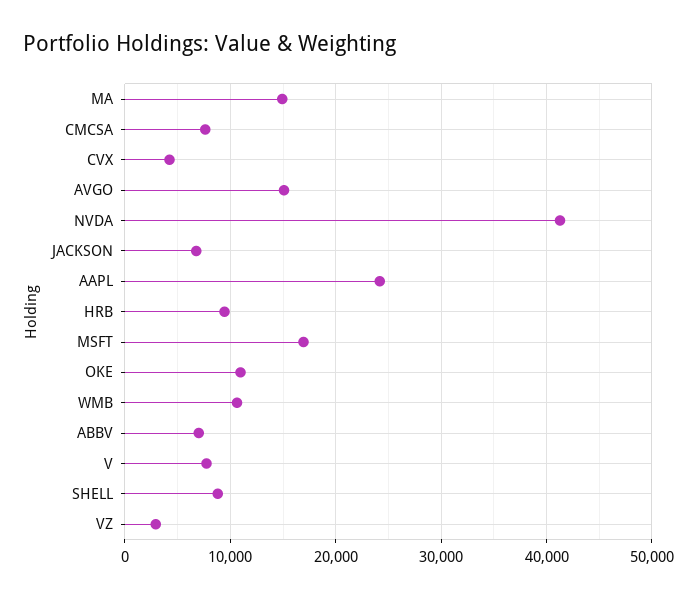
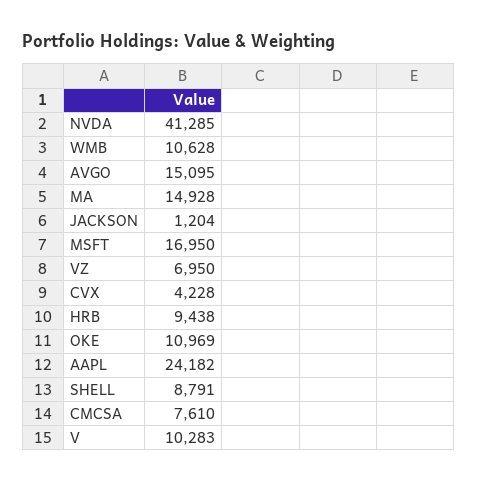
JACKSON: 7000 -> 1204
ABBV: 7000 -> none
V: 8000 -> 10283
VZ: 3000 -> 6950

